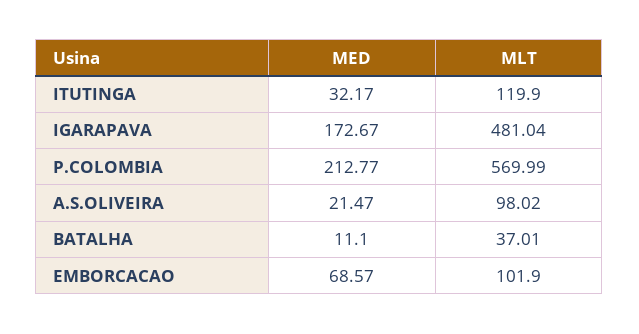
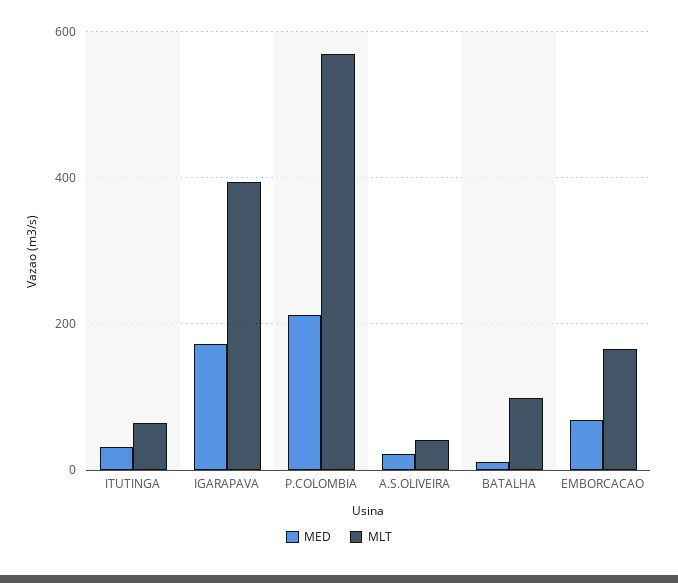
MLT, ITUTINGA: 119.9 -> 60
MLT, IGARAPAVA: 481.04 -> 400
MLT, A.S.OLIVEIRA: 98.02 -> 40
MLT, BATALHA: 37.01 -> 100
MLT, EMBORCACAO: 101.9 -> 160

